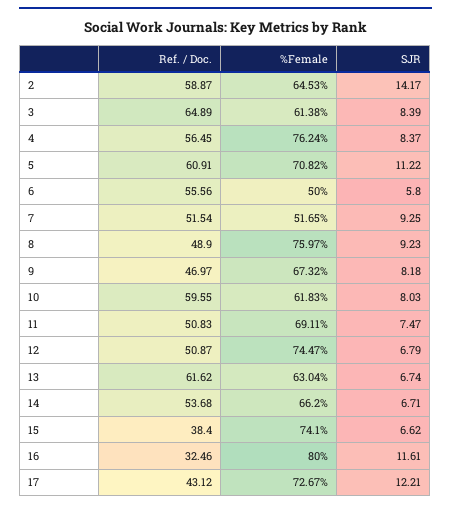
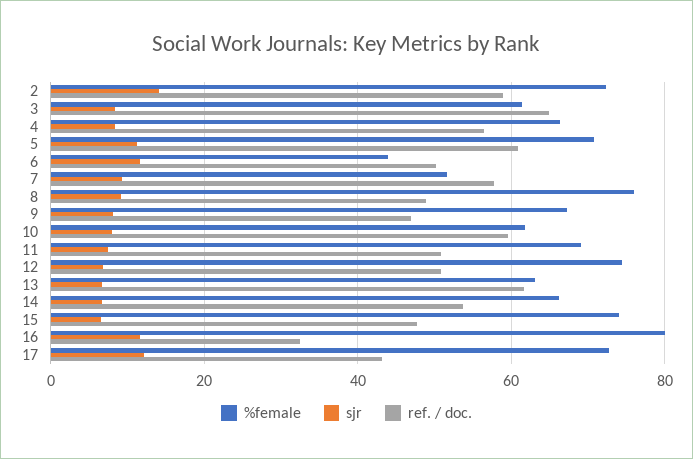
%Female, 2: 64.53 -> 72
%Female, 4: 76.24 -> 66
Ref. / Doc., 6: 55.56 -> 50
%Female, 6: 50 -> 44
SJR, 6: 5.8 -> 12
Ref. / Doc., 7: 51.54 -> 58
Ref. / Doc., 15: 38.4 -> 48

